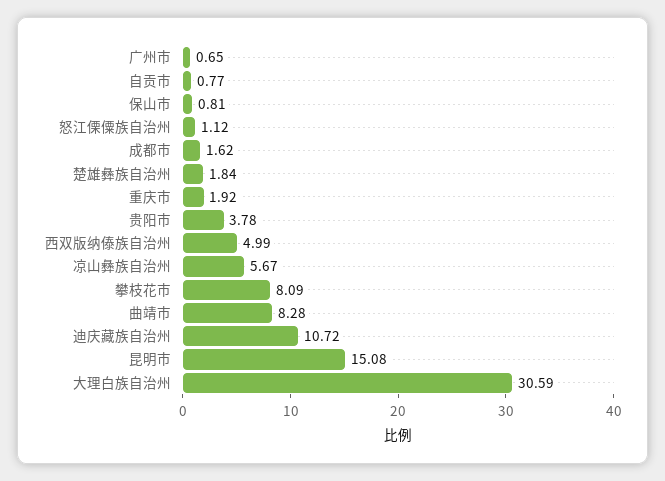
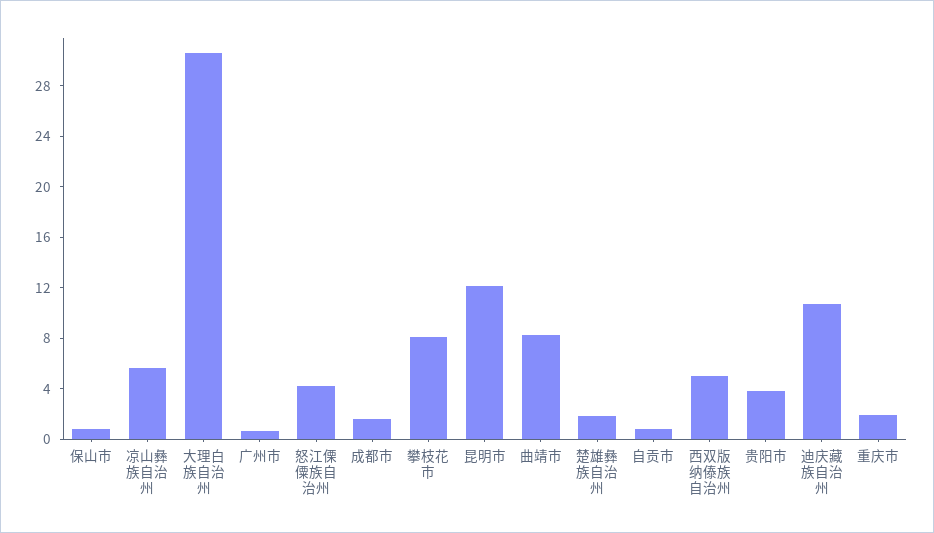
怒江傈僳族自治州: 1.12 -> 4
昆明市: 15.08 -> 12

